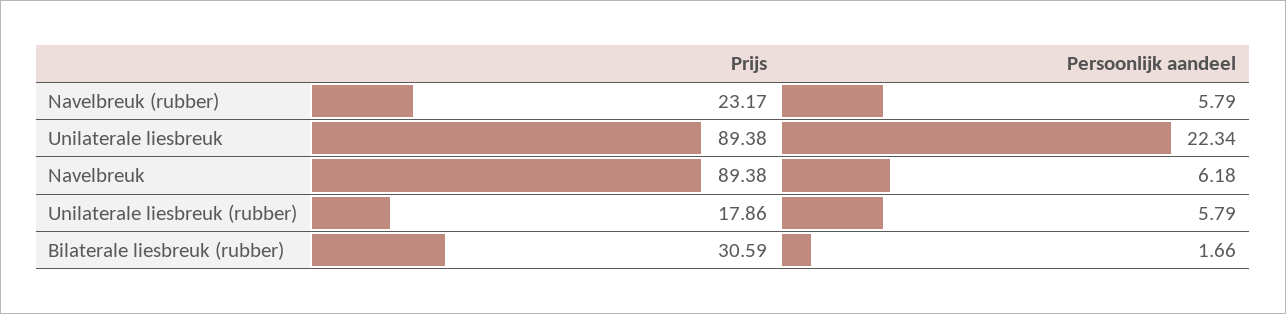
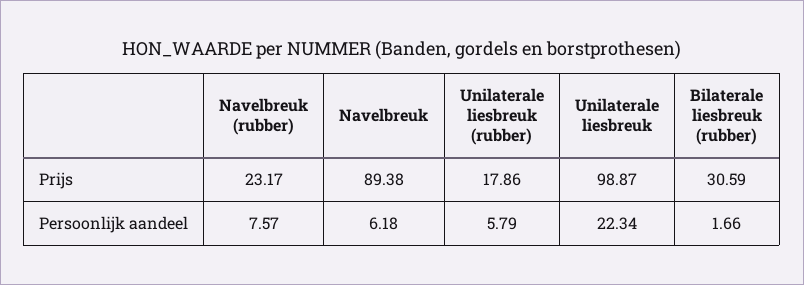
Persoonlijk aandeel, Navelbreuk (rubber): 5.79 -> 7.57
Prijs, Unilaterale liesbreuk: 89.38 -> 98.87

